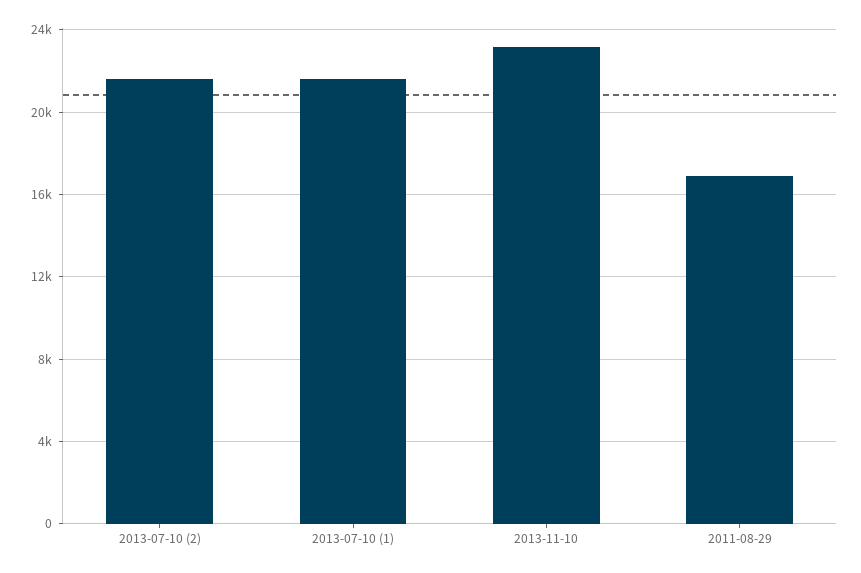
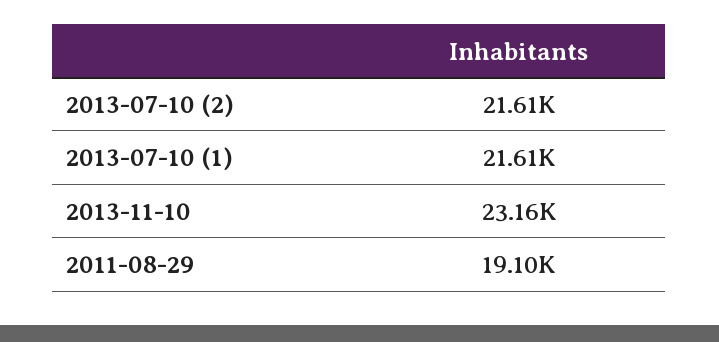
2011-08-29: 17000 -> 19100

